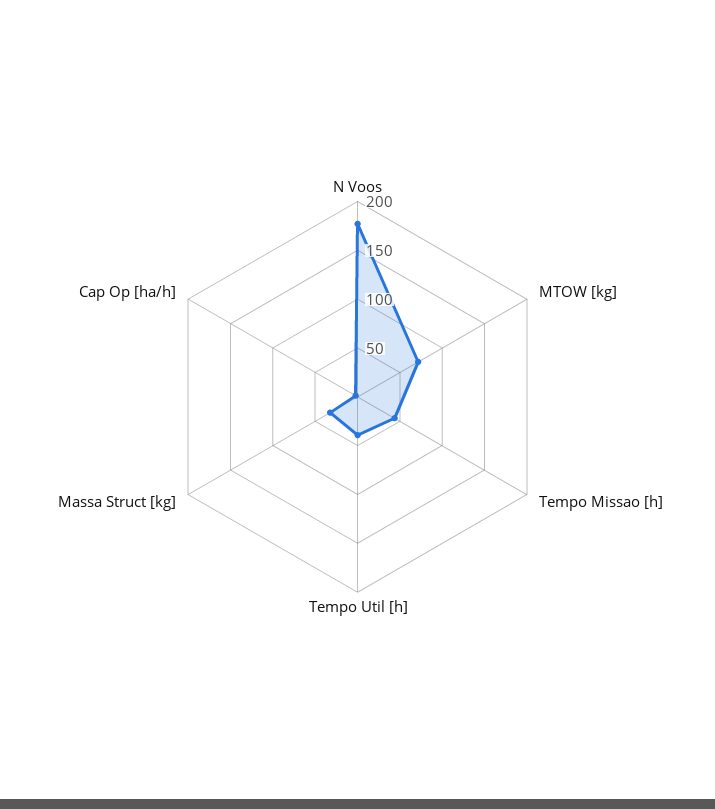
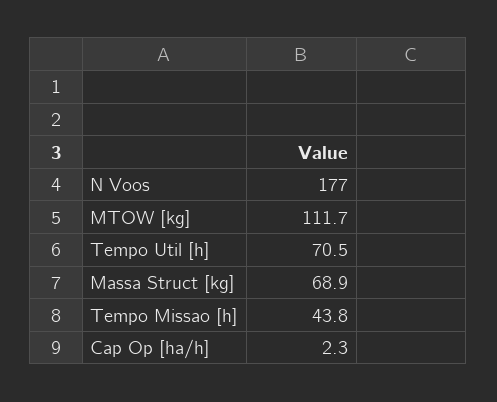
MTOW [kg]: 70 -> 111.7
Tempo Util [h]: 40 -> 70.5
Massa Struct [kg]: 30 -> 68.9

